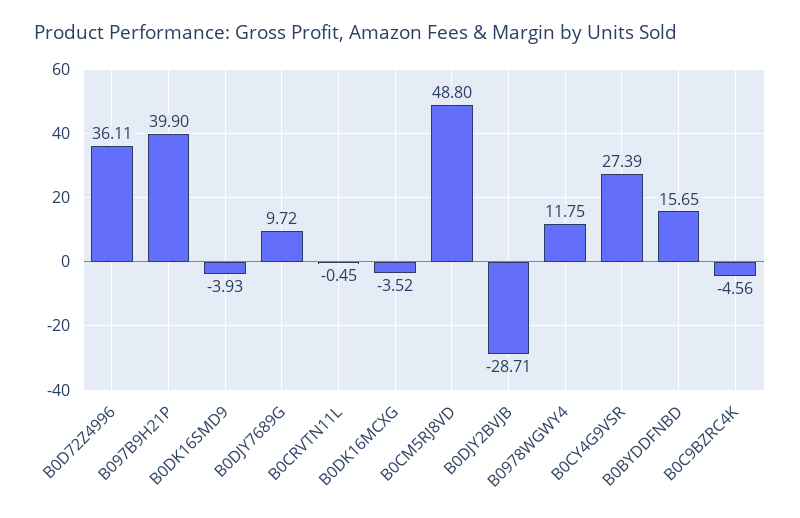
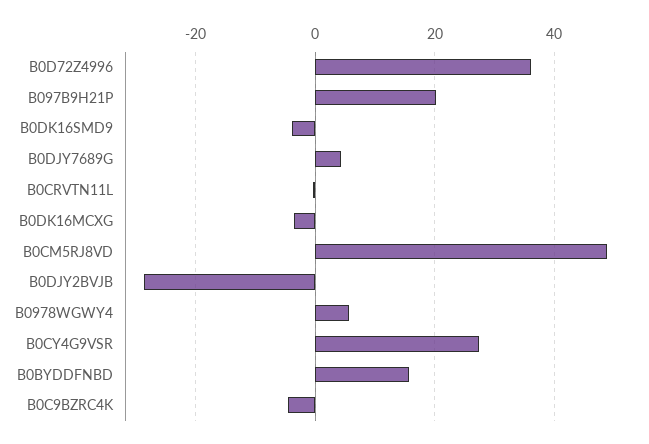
B097B9H21P: 39.9 -> 20
B0DJY7689G: 9.72 -> 4
B0978WGWY4: 11.75 -> 6

